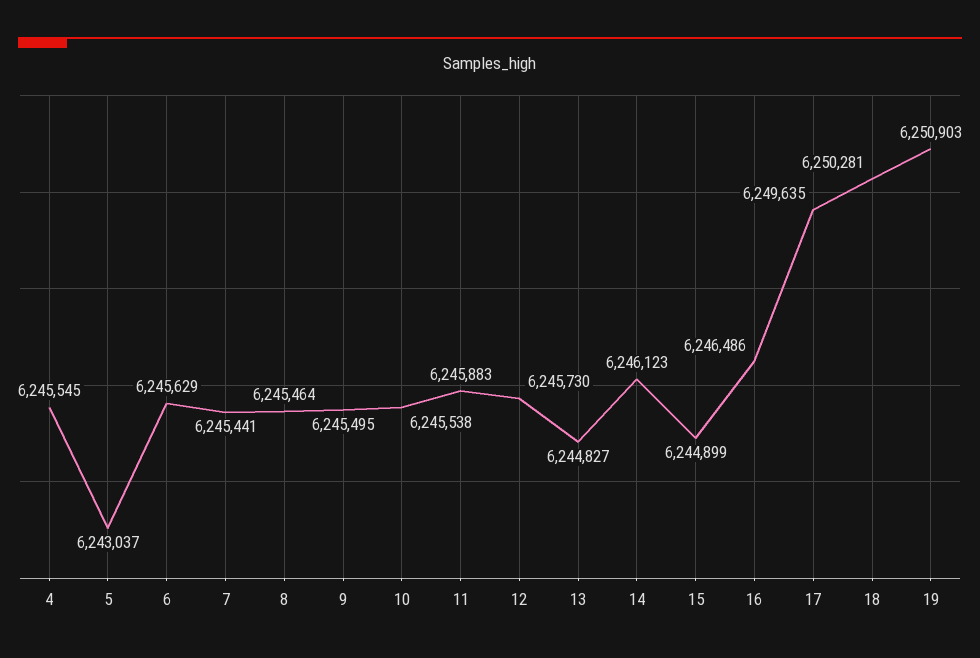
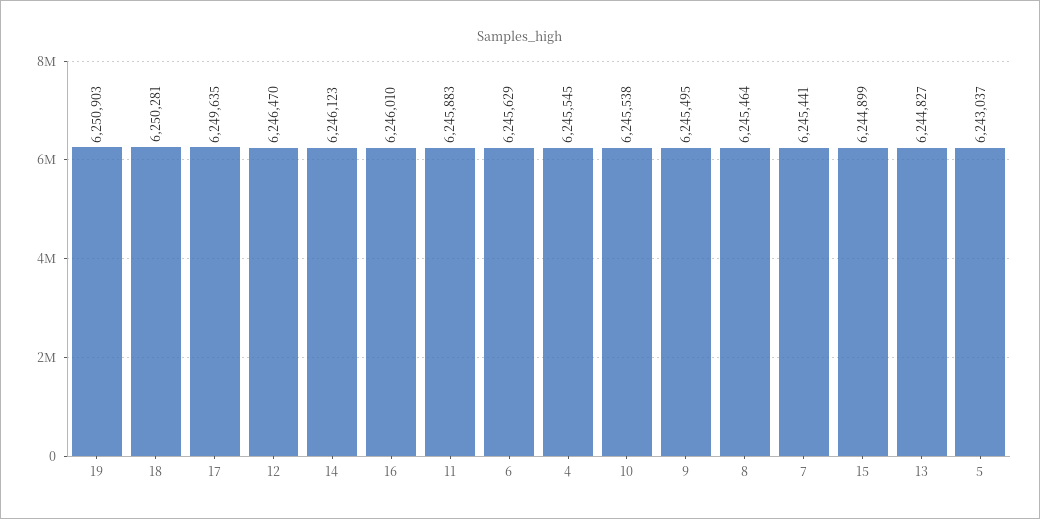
12: 6245730 -> 6246470
16: 6246486 -> 6246010

